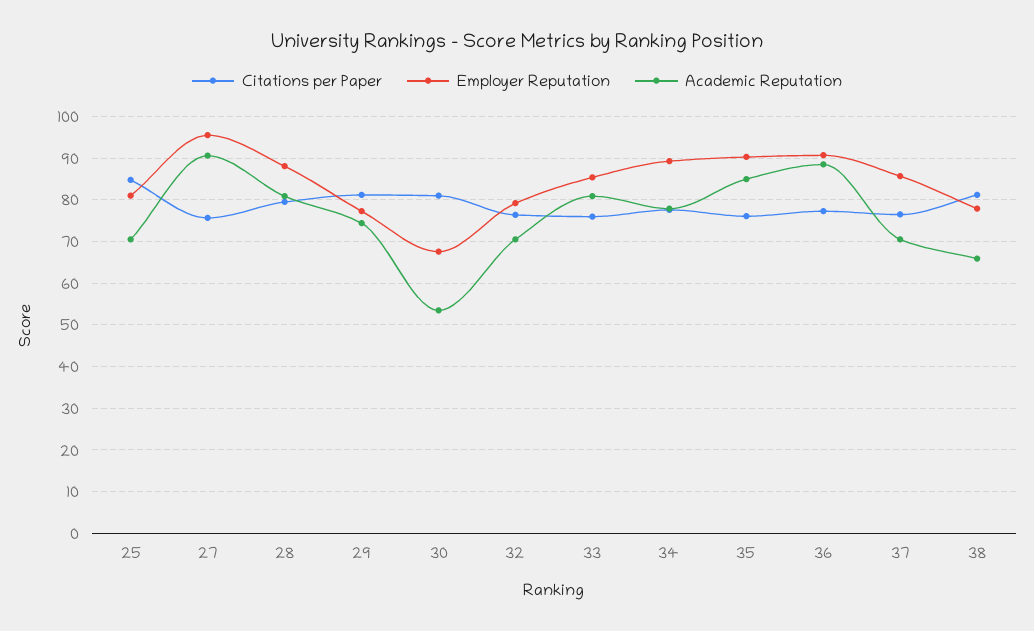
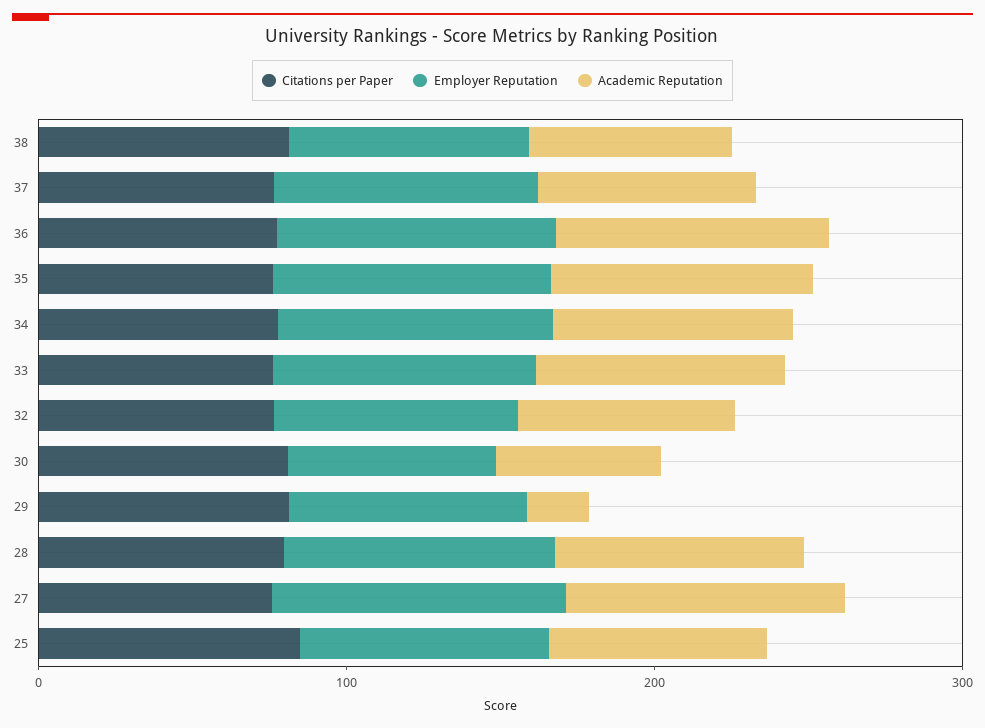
Academic Reputation, 29: 74 -> 20

